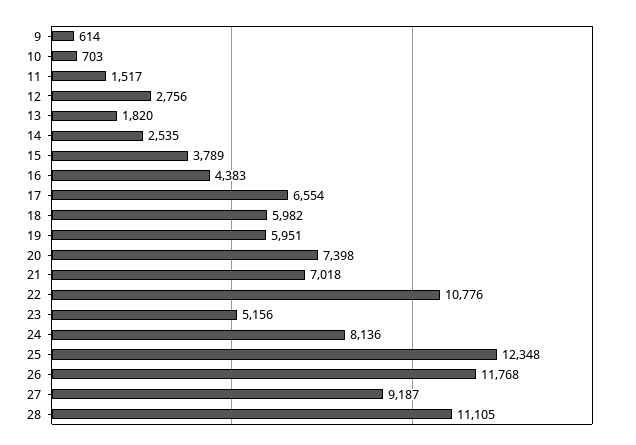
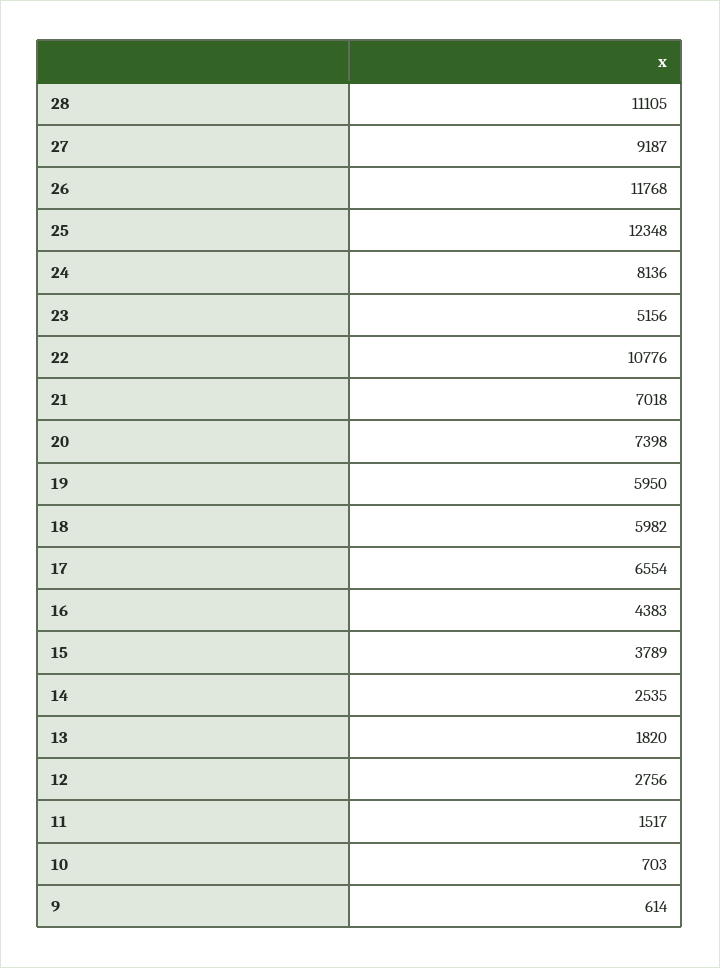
19: 5951 -> 5950

